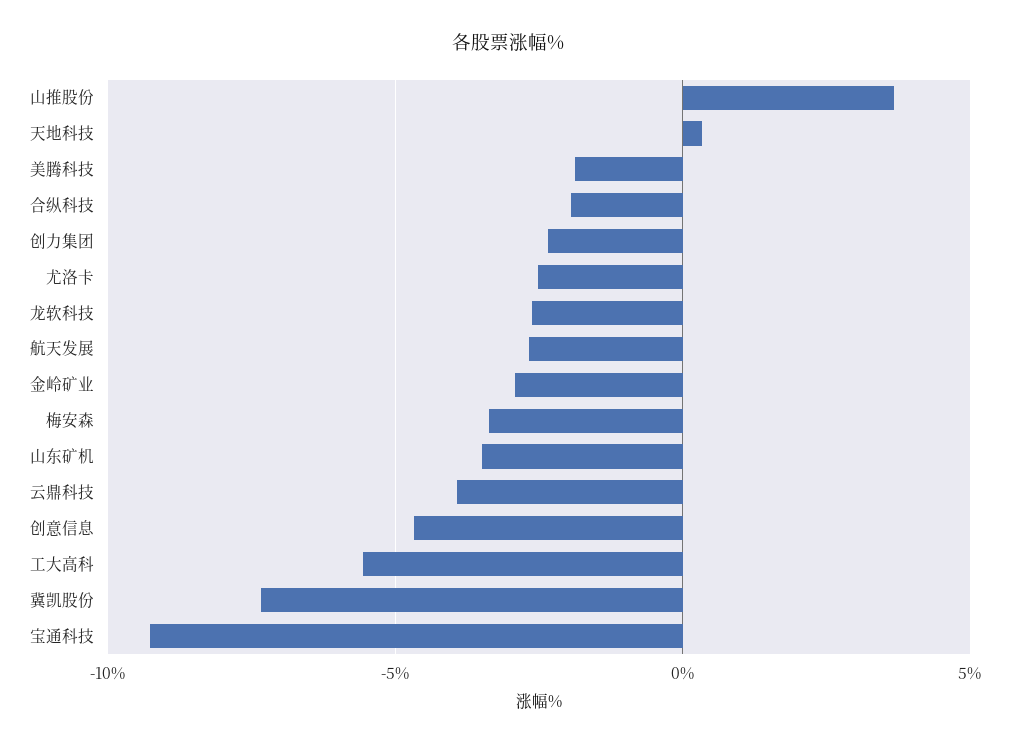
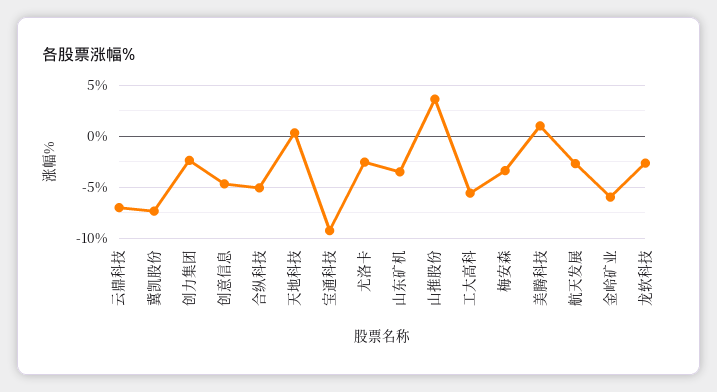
美腾科技: -2 -> 1
合纵科技: -2 -> -5
金岭矿业: -3 -> -6
云鼎科技: -4 -> -7

